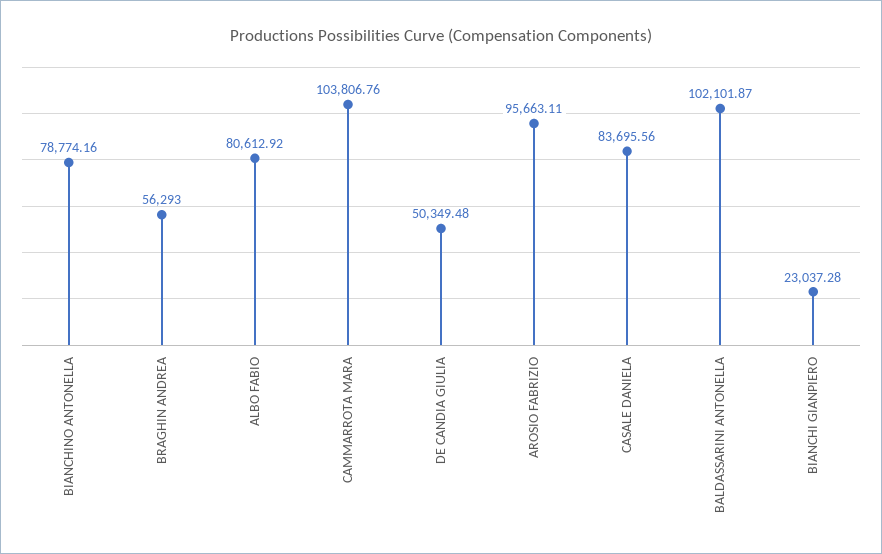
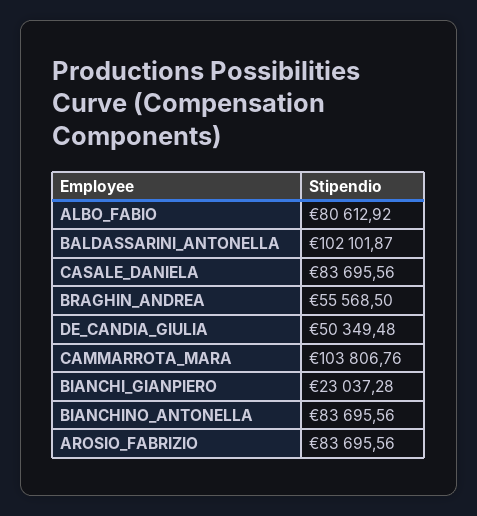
BIANCHINO ANTONELLA: 78774.16 -> 83695.56
BRAGHIN ANDREA: 56293 -> 55568.5
AROSIO FABRIZIO: 95663.11 -> 83695.56

